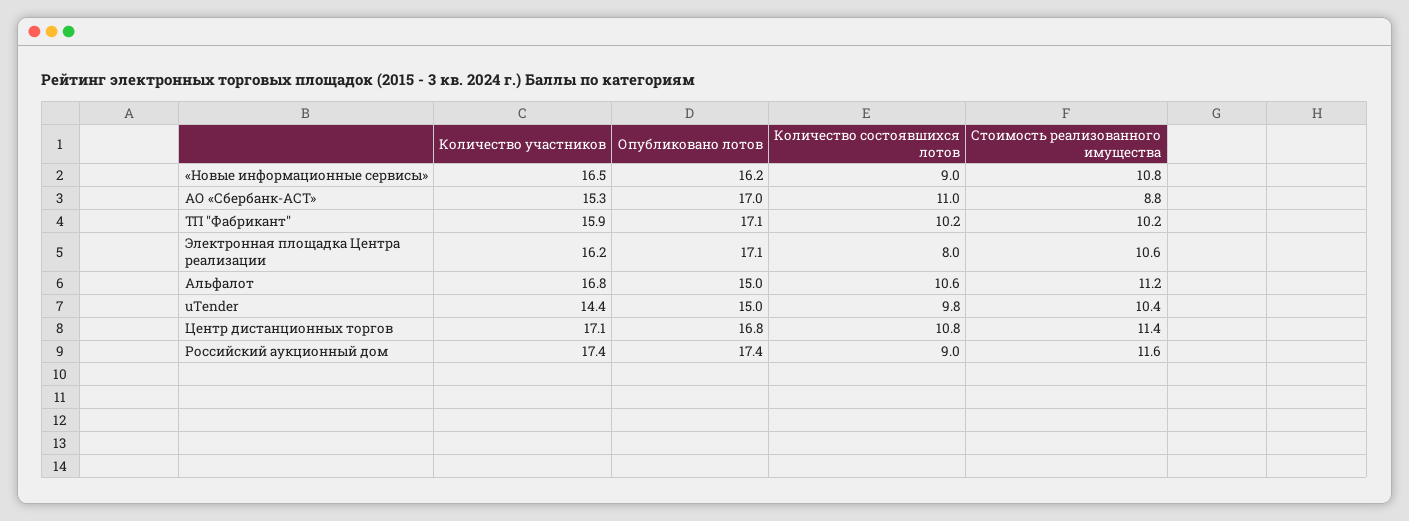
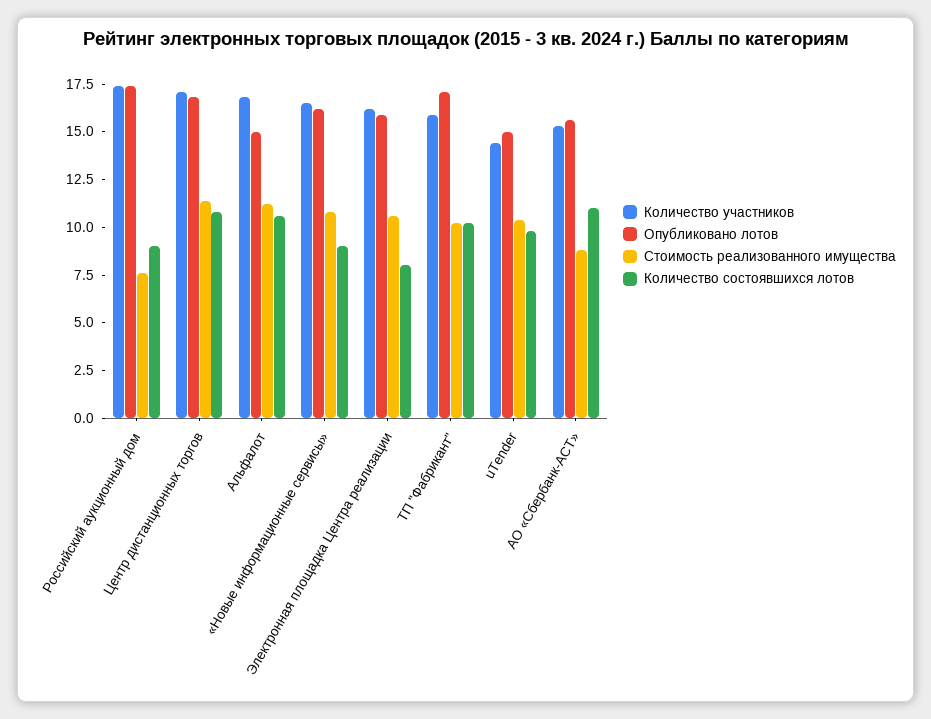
Опубликовано лотов, АО «Сбербанк-АСТ»: 17 -> 15.5
Опубликовано лотов, Электронная площадка Центра реализации: 17.1 -> 16
Стоимость реализованного имущества, Российский аукционный дом: 11.6 -> 7.5

